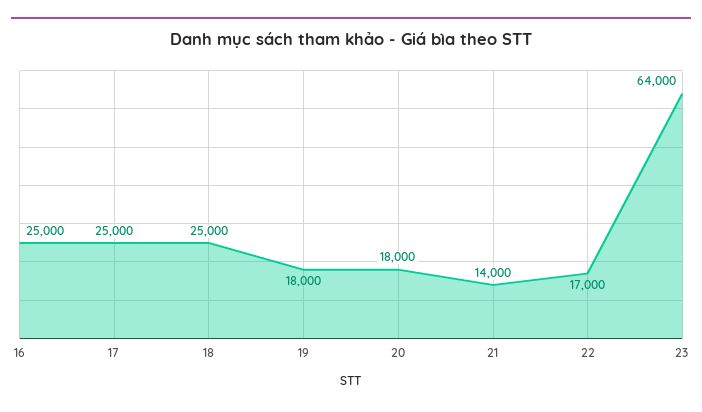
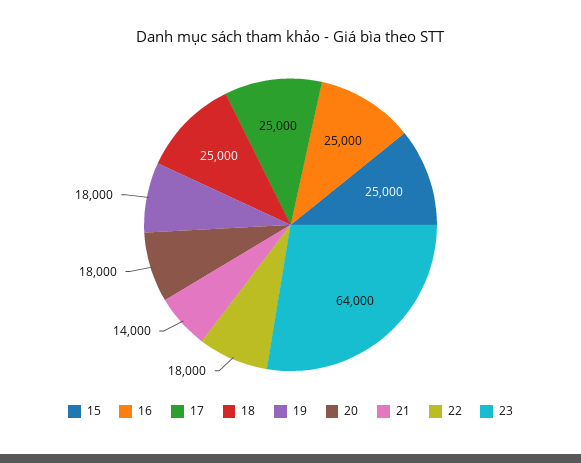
22: 17000 -> 18000
15: none -> 25000

